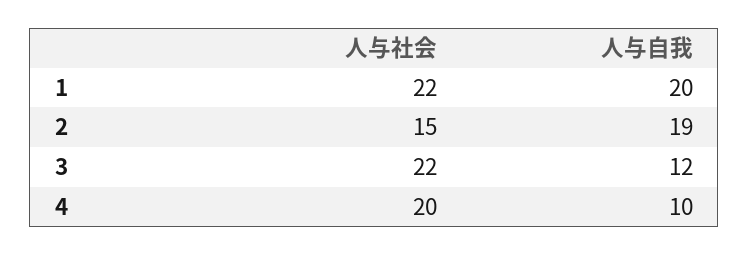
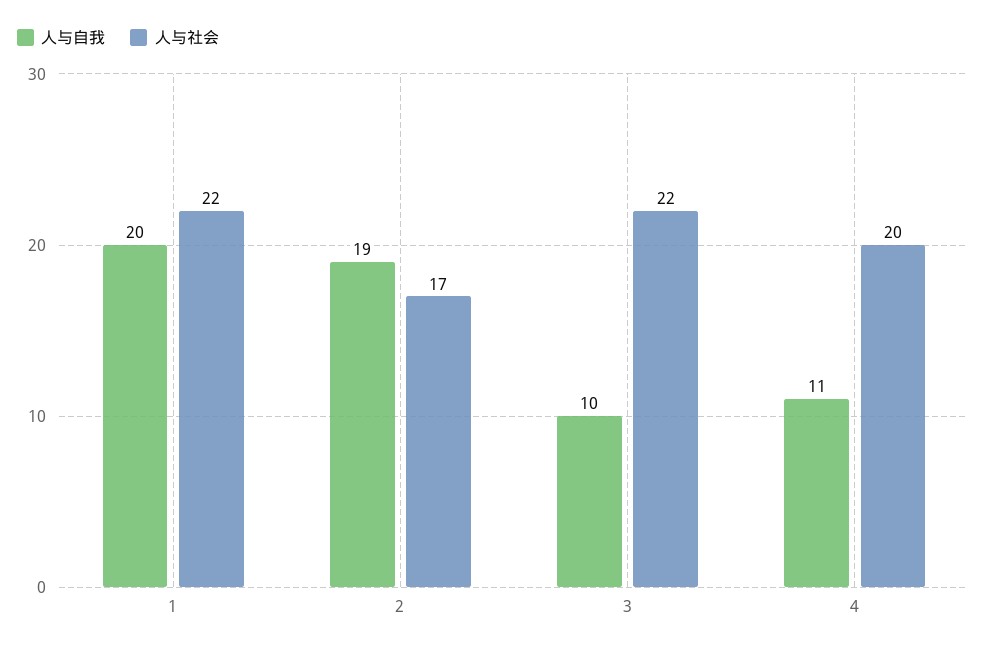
人与社会, 2: 15 -> 17
人与自我, 3: 12 -> 10
人与自我, 4: 10 -> 11

